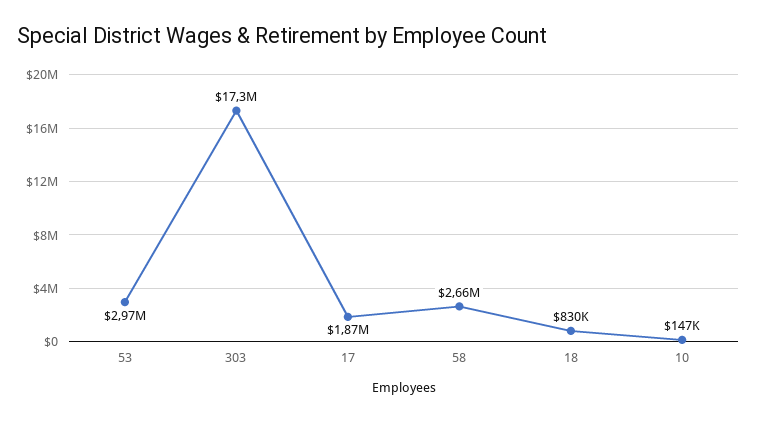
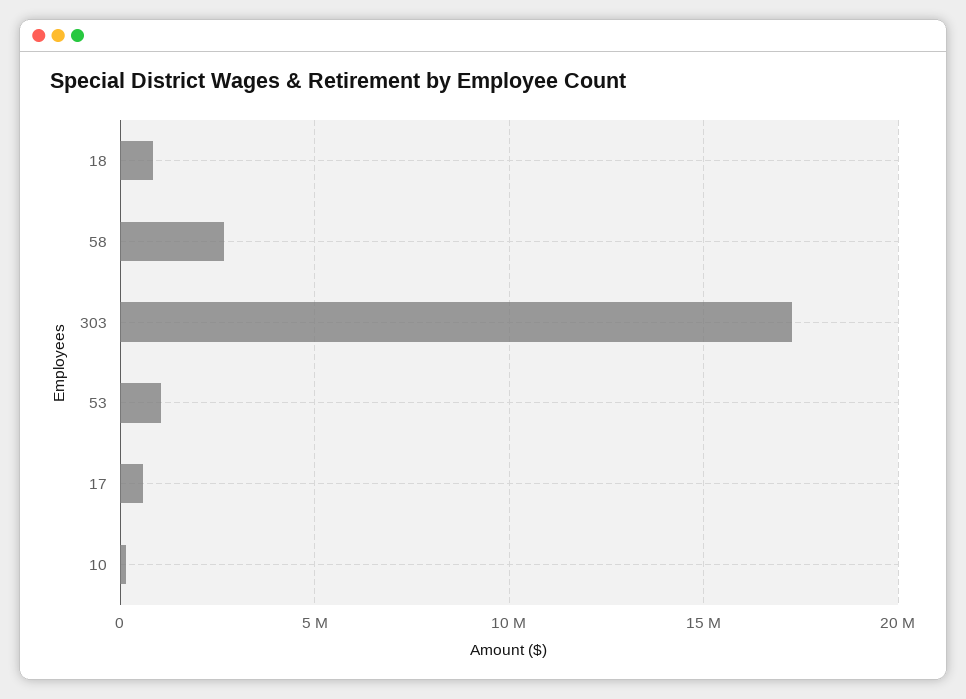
53: 2970000 -> 1000000
17: 1870000 -> 500000

